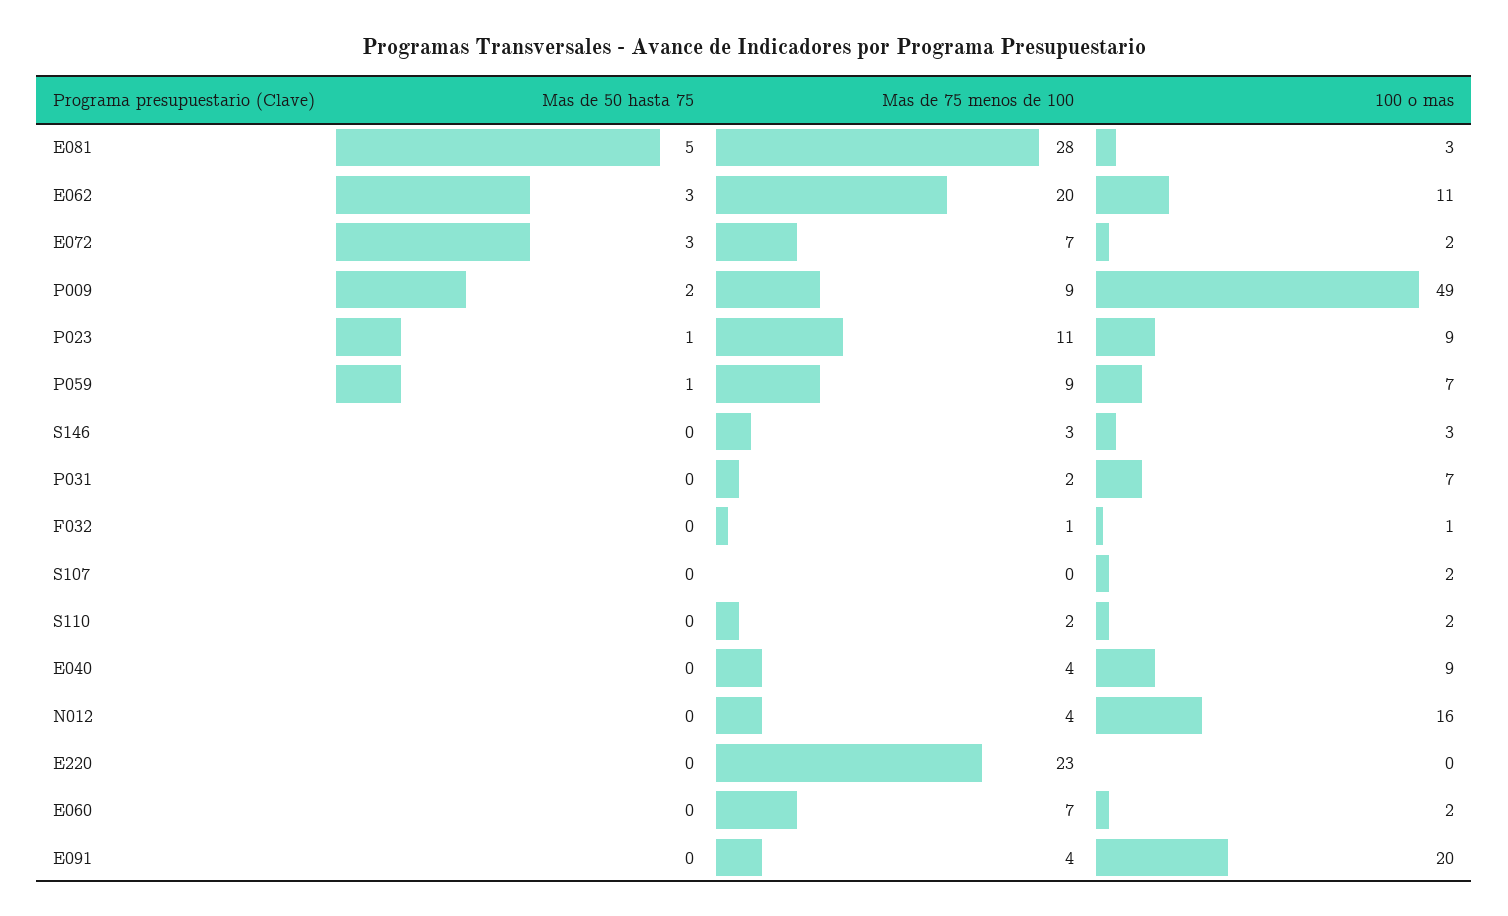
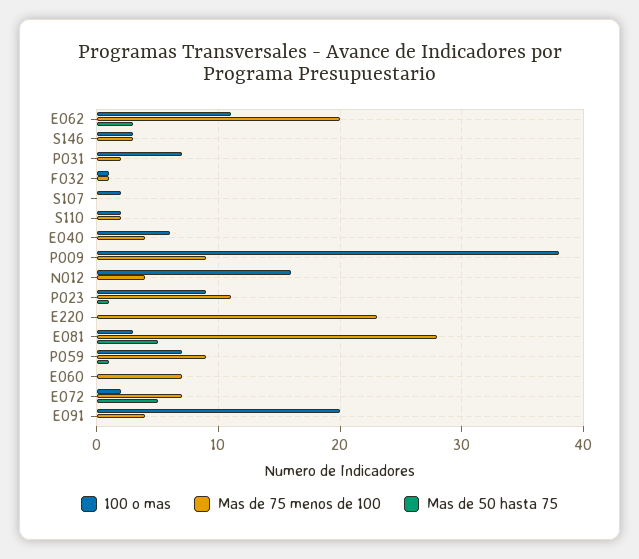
Mas de 50 hasta 75, E072: 3 -> 5
Mas de 50 hasta 75, P009: 2 -> 0
100 o mas, P009: 49 -> 38
100 o mas, E040: 9 -> 6
100 o mas, E060: 2 -> 0

